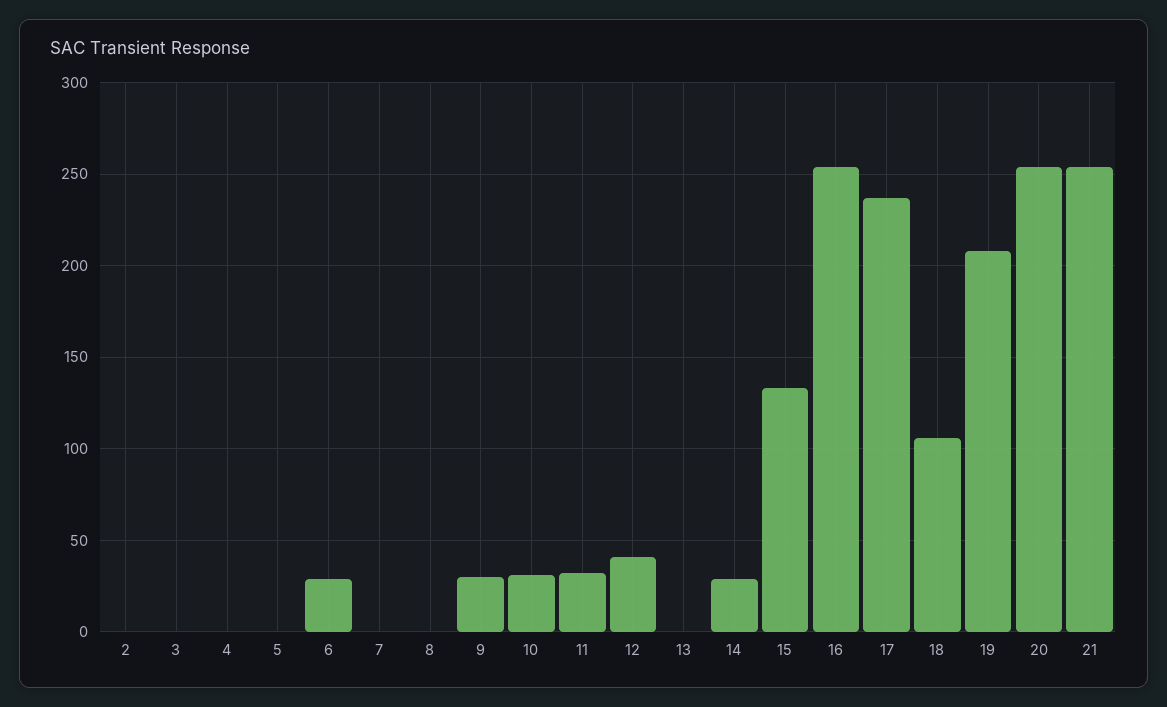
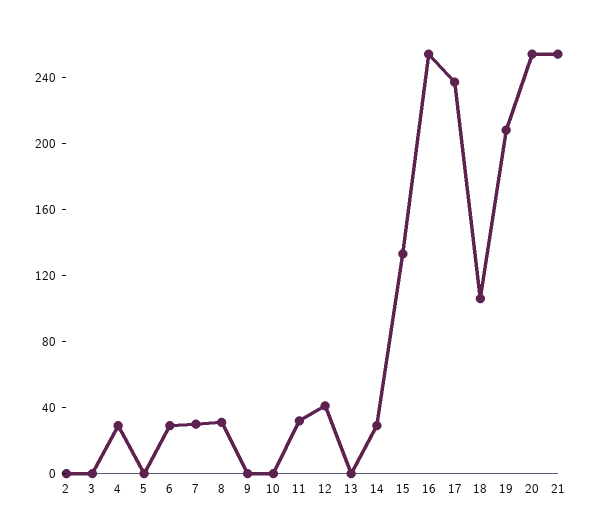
4: 0 -> 30
7: 0 -> 30
8: 0 -> 30
9: 30 -> 0
10: 30 -> 0

